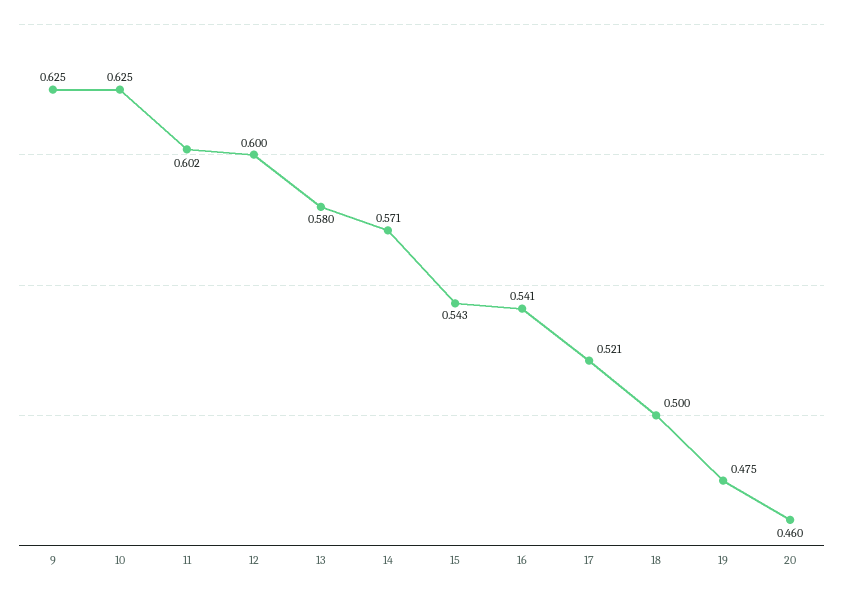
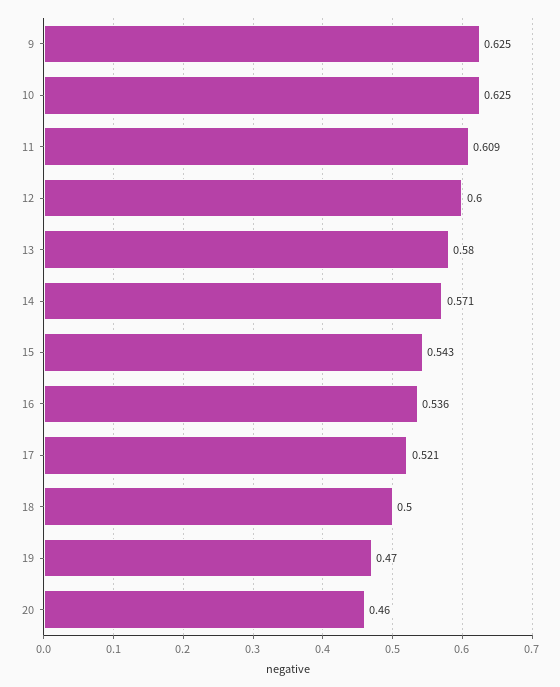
11: 0.602 -> 0.609
16: 0.541 -> 0.536
19: 0.475 -> 0.47

